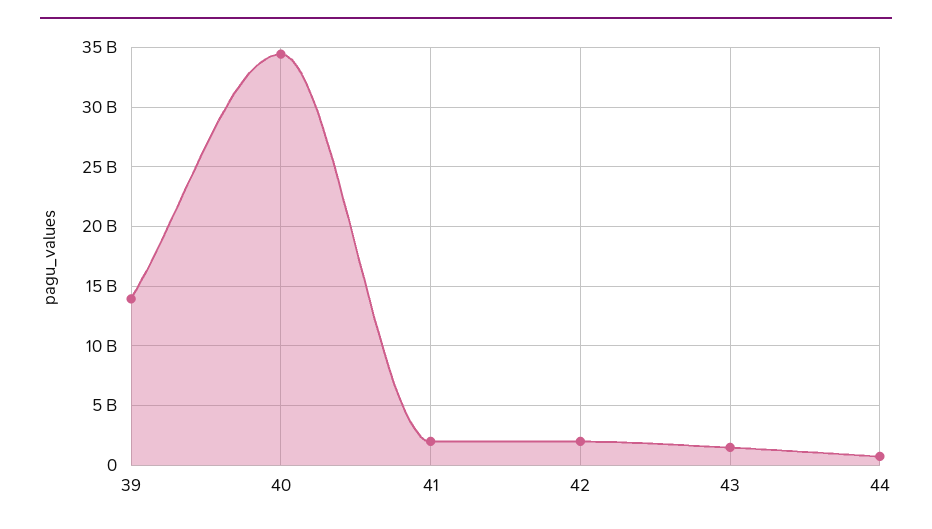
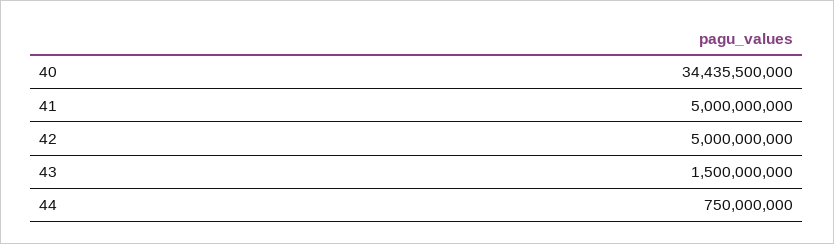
39: 14000000000 -> none
41: 2000000000 -> 5000000000
42: 2000000000 -> 5000000000

